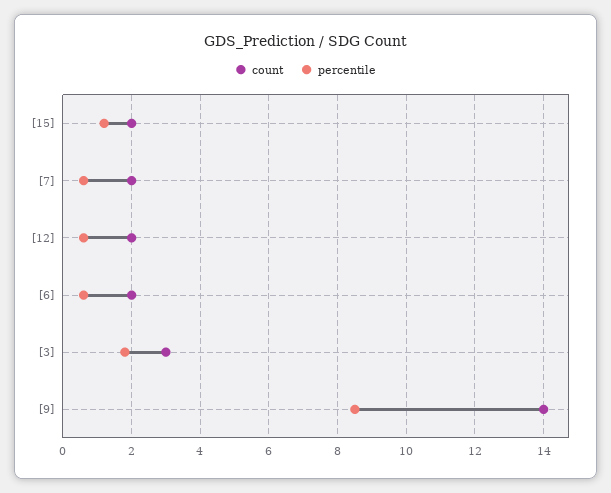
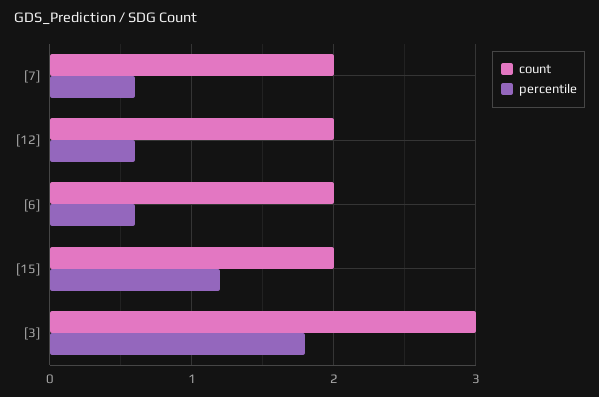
count, [9]: 14 -> none
percentile, [9]: 8.5 -> none

